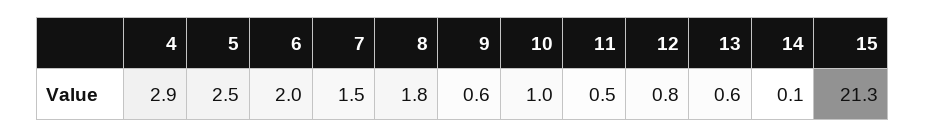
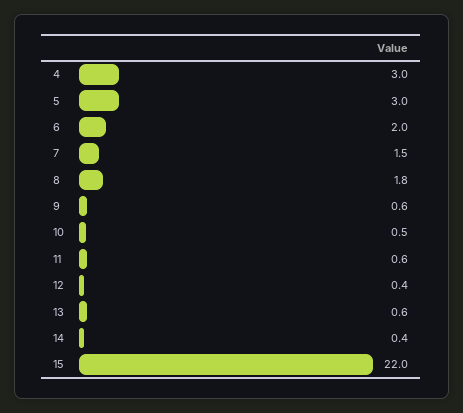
4: 2.9 -> 3
5: 2.5 -> 3
10: 1 -> 0.5
11: 0.5 -> 0.6
12: 0.8 -> 0.4
14: 0.1 -> 0.4
15: 21.3 -> 22

